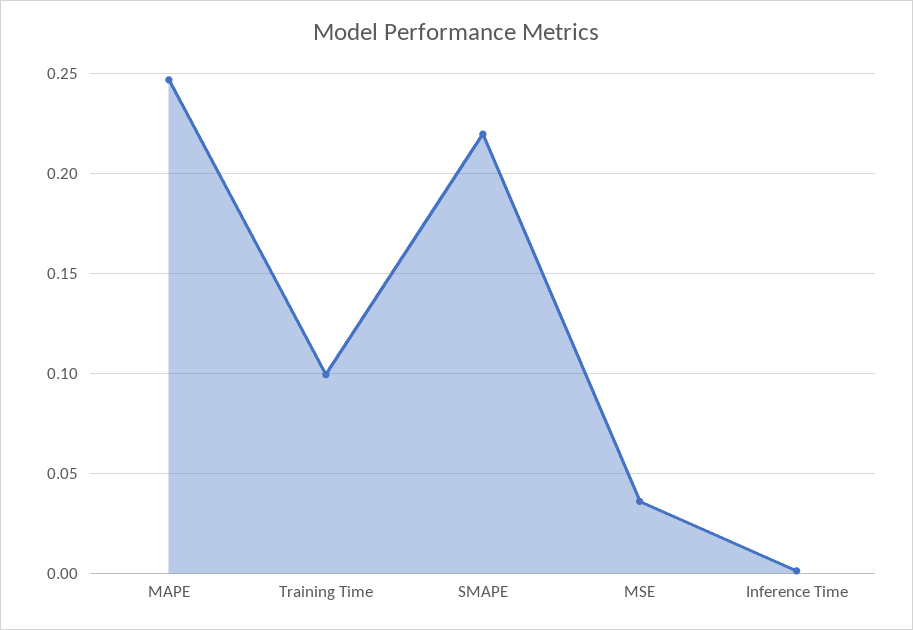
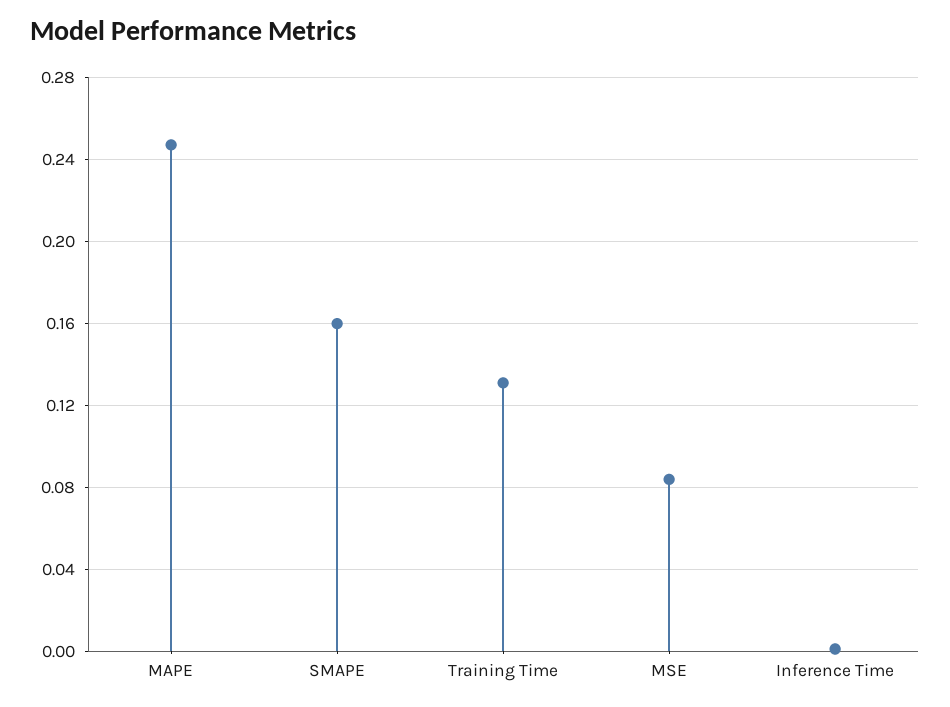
Training Time: 0.1 -> 0.13
SMAPE: 0.22 -> 0.16
MSE: 0.035 -> 0.085

